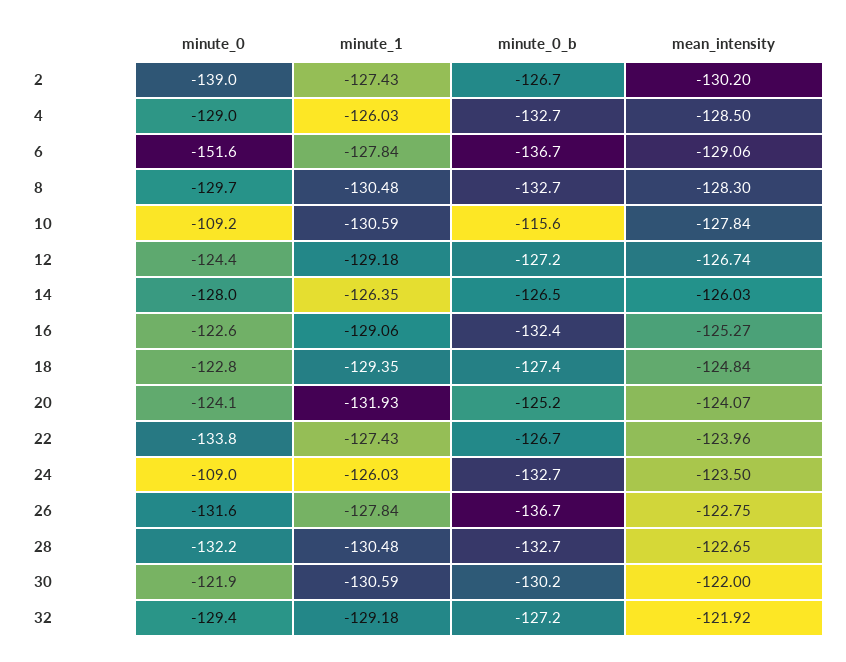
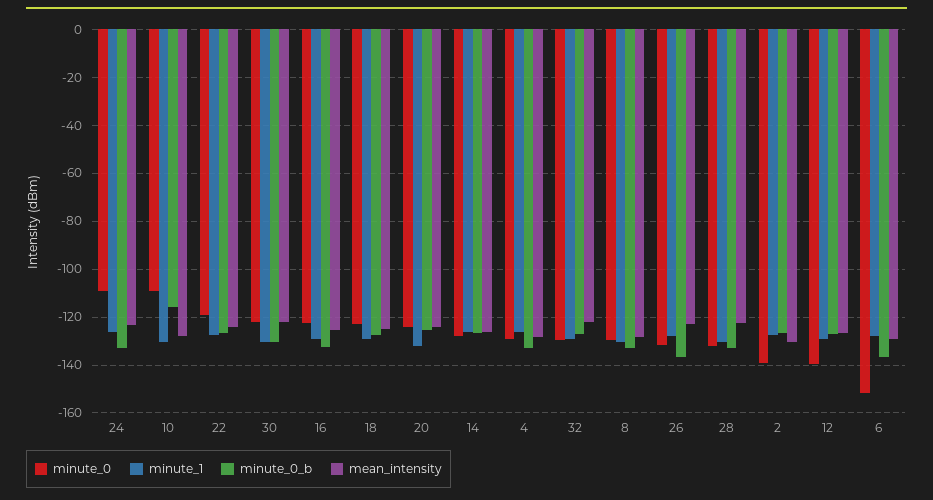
minute_0, 12: -124.4 -> -140
minute_0, 22: -133.8 -> -120

